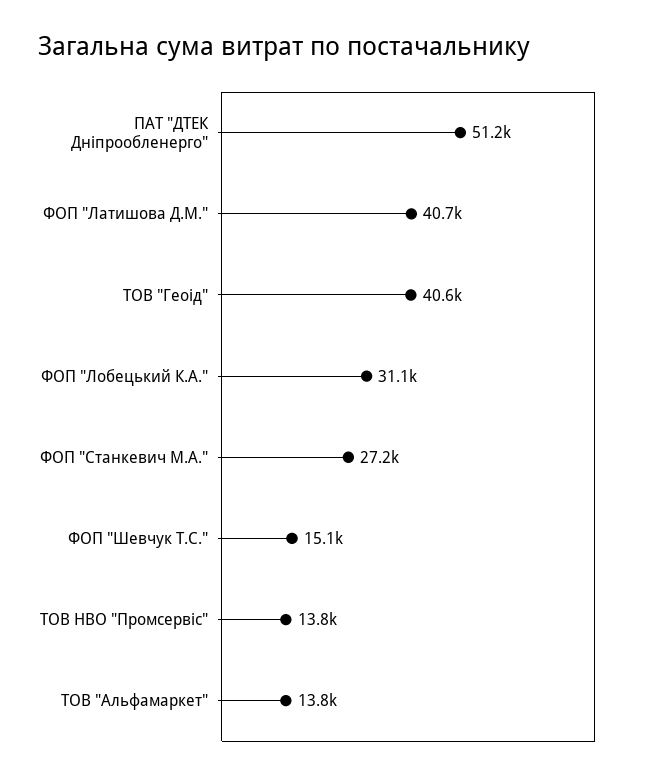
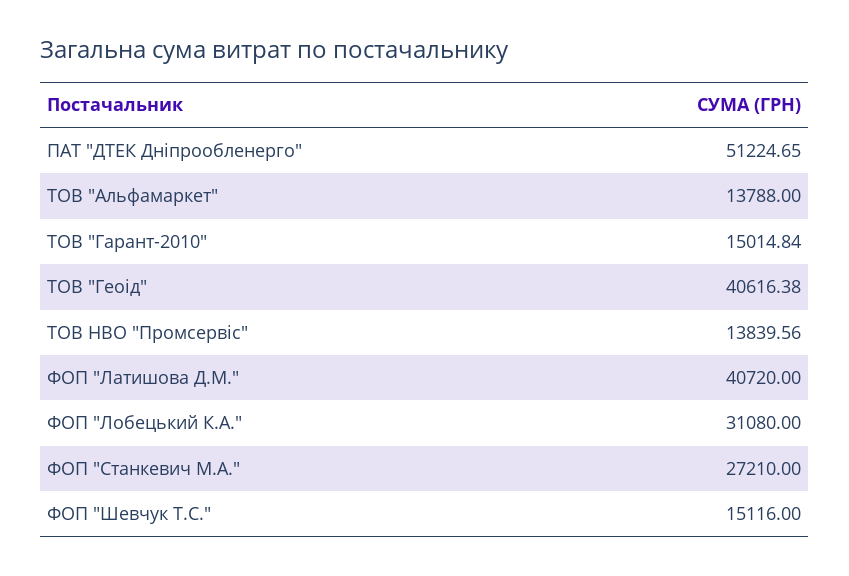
ТОВ "Гарант-2010": none -> 15014.84

